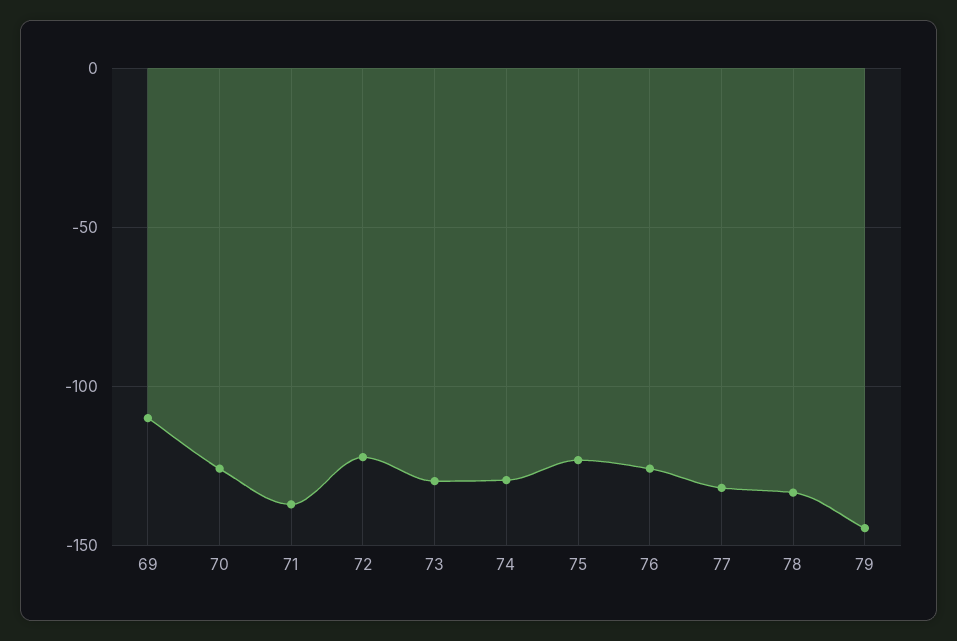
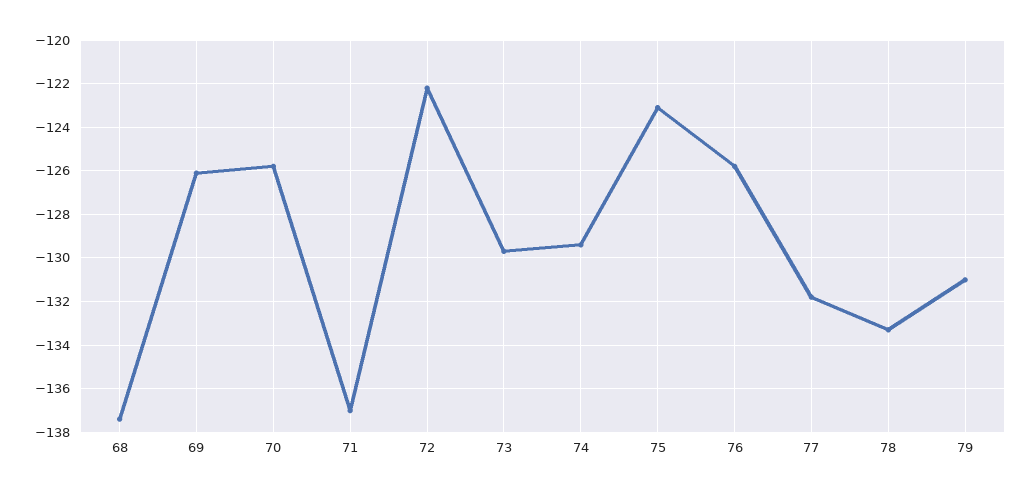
69: -110 -> -126
79: -145 -> -131
68: none -> -137.5

